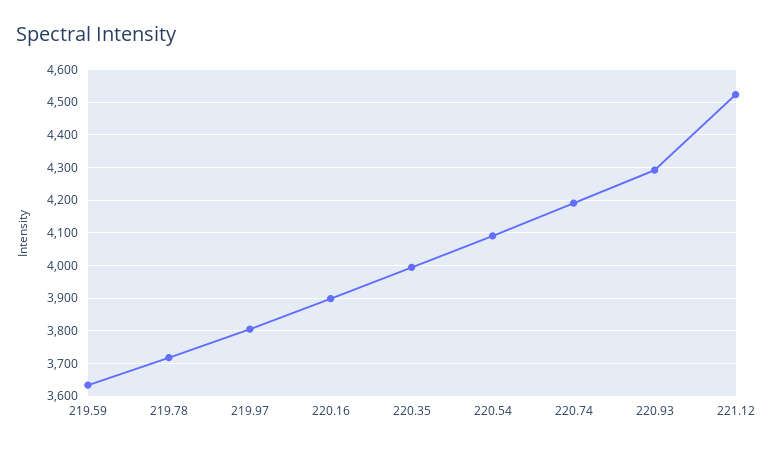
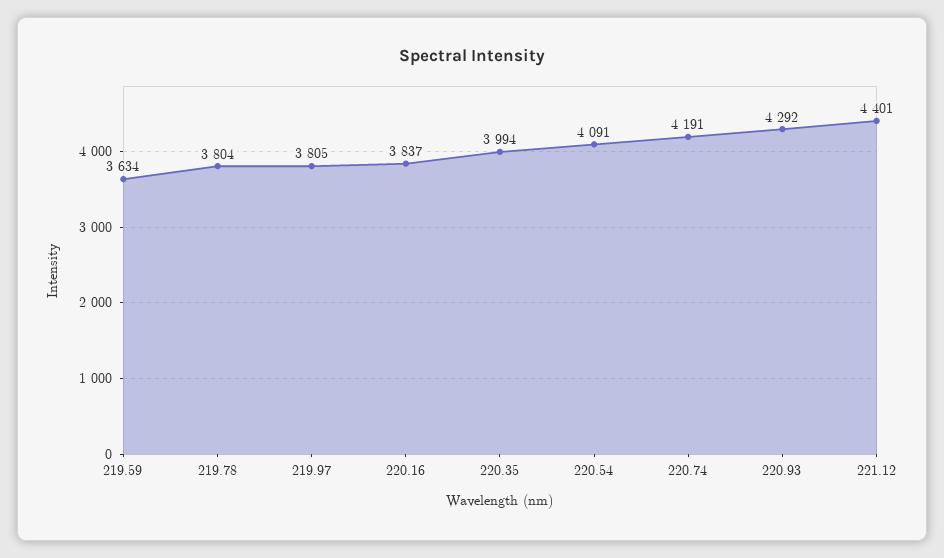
219.78: 3720 -> 3804
220.16: 3900 -> 3837
221.12: 4520 -> 4401

